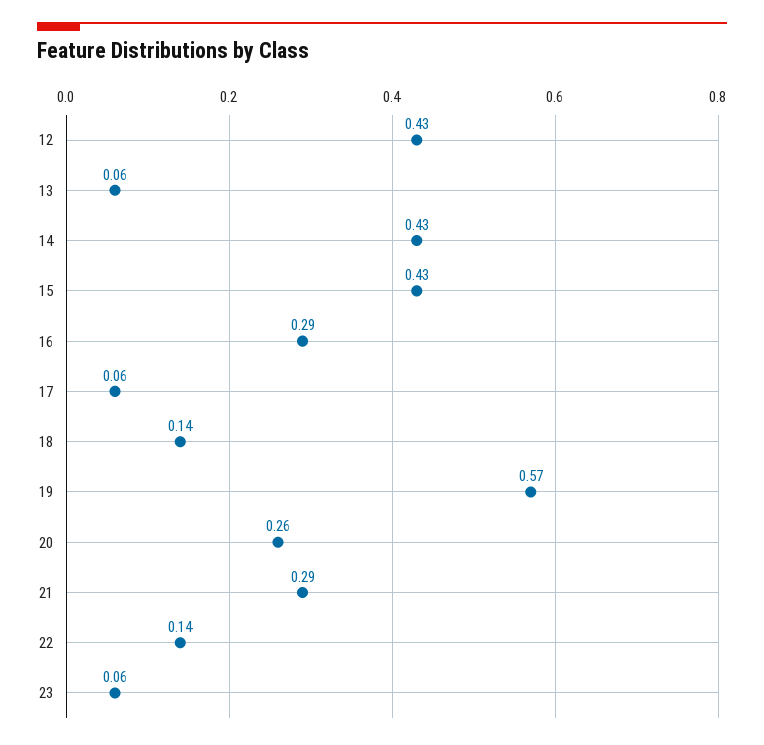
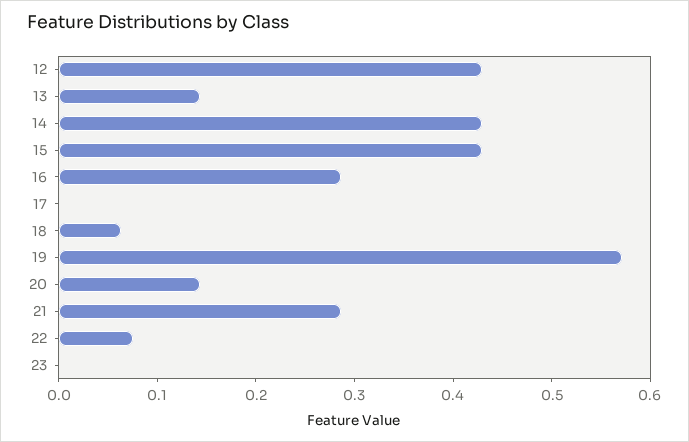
13: 0.06 -> 0.14
17: 0.06 -> 0
18: 0.14 -> 0.06
20: 0.26 -> 0.14
22: 0.14 -> 0.08
23: 0.06 -> 0

